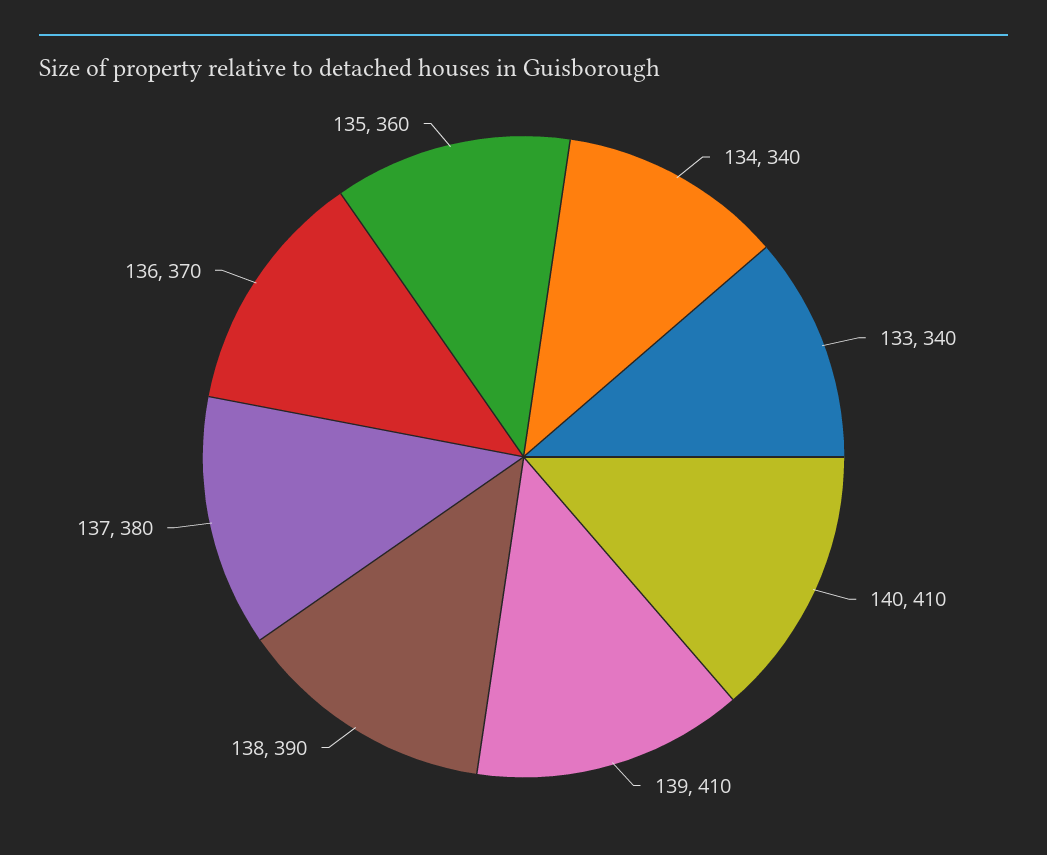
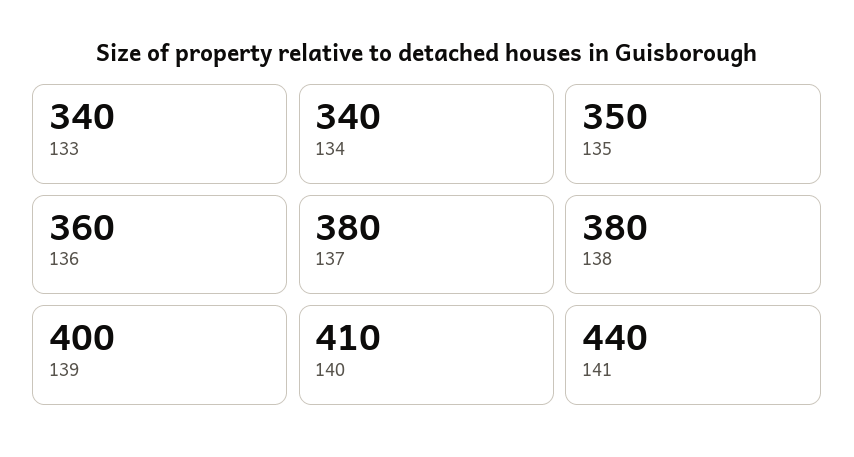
139: 410 -> 400
138: 390 -> 380
136: 370 -> 360
135: 360 -> 350
141: none -> 440

